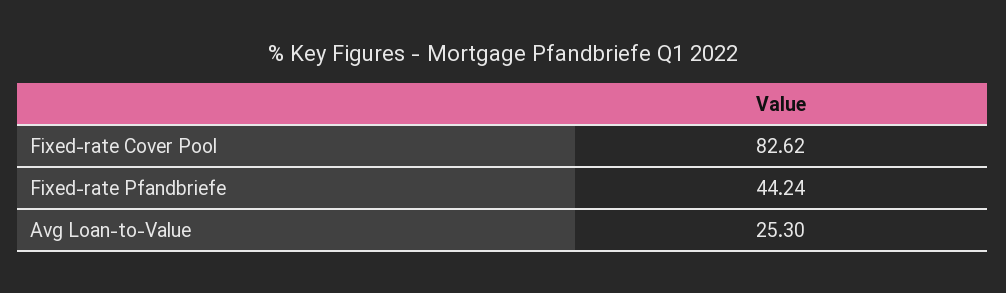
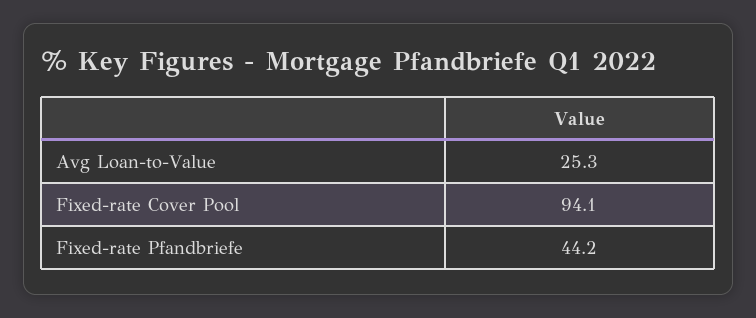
Fixed-rate Cover Pool: 82.62 -> 94.1

